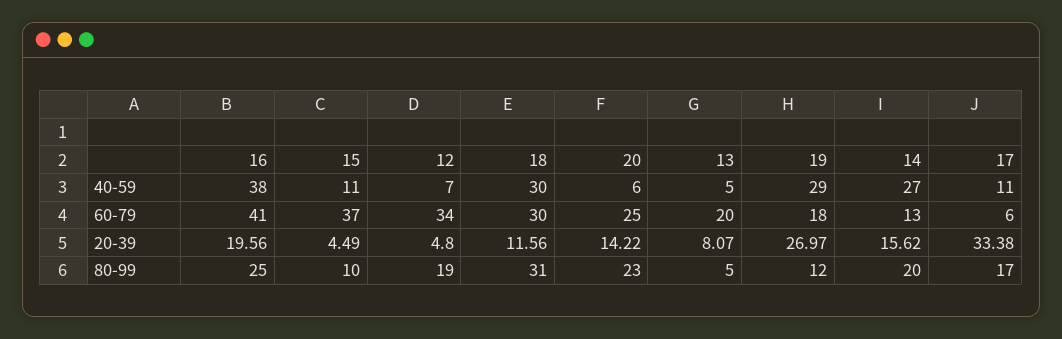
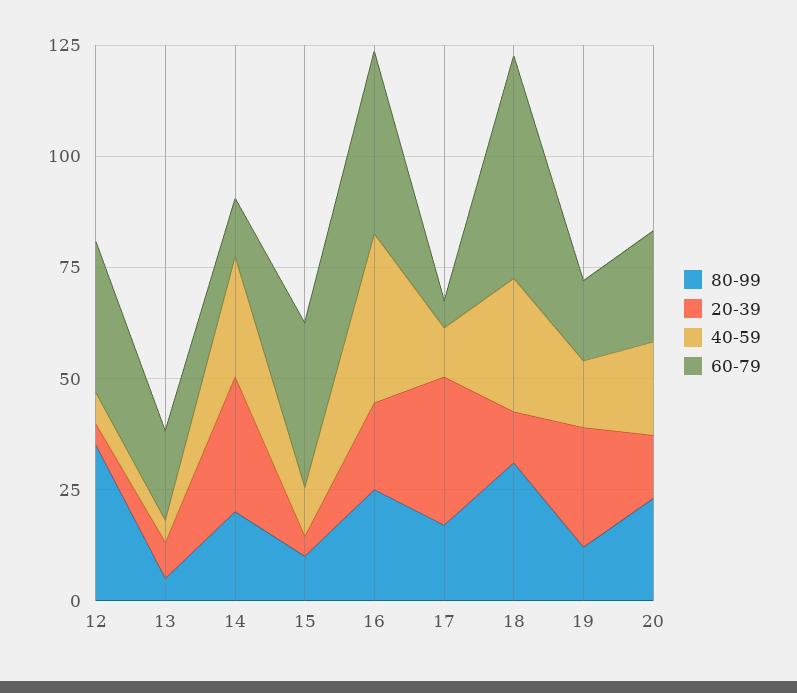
40-59, 20: 6 -> 20
40-59, 19: 29 -> 15
60-79, 18: 30 -> 50
20-39, 14: 15.62 -> 30
80-99, 12: 19 -> 35

